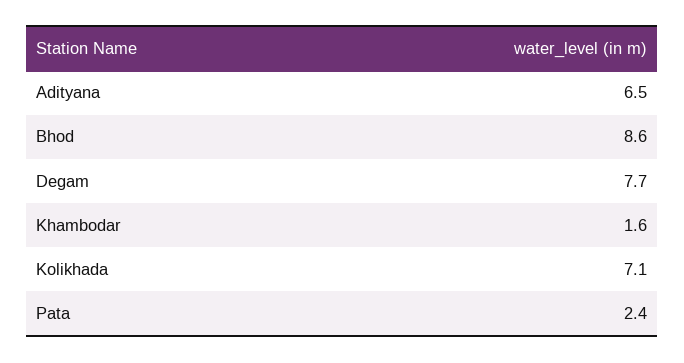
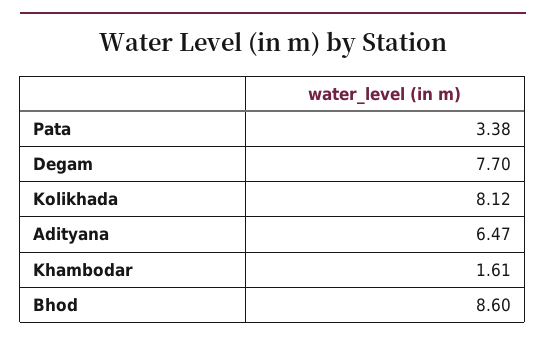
Kolikhada: 7.1 -> 8.12
Pata: 2.4 -> 3.38

